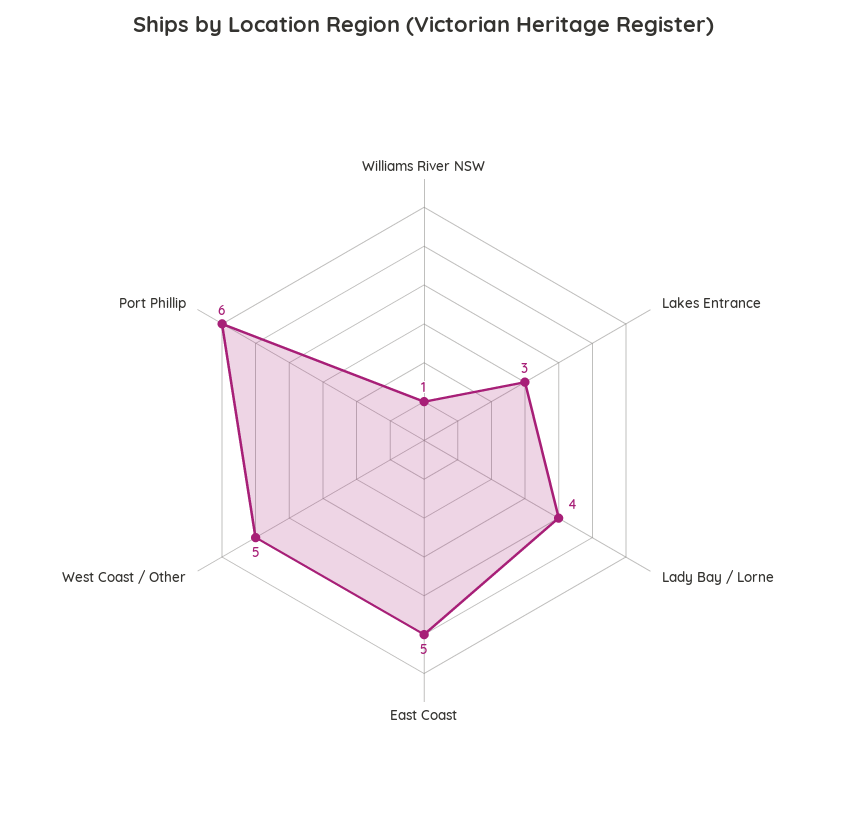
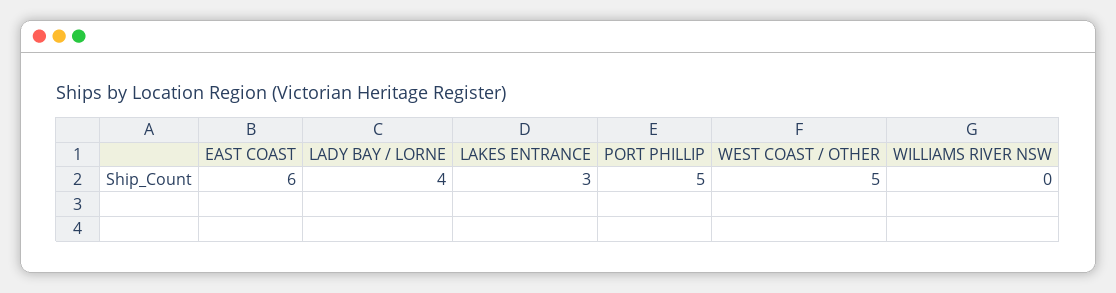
Williams River NSW: 1 -> 0
East Coast: 5 -> 6
Port Phillip: 6 -> 5

